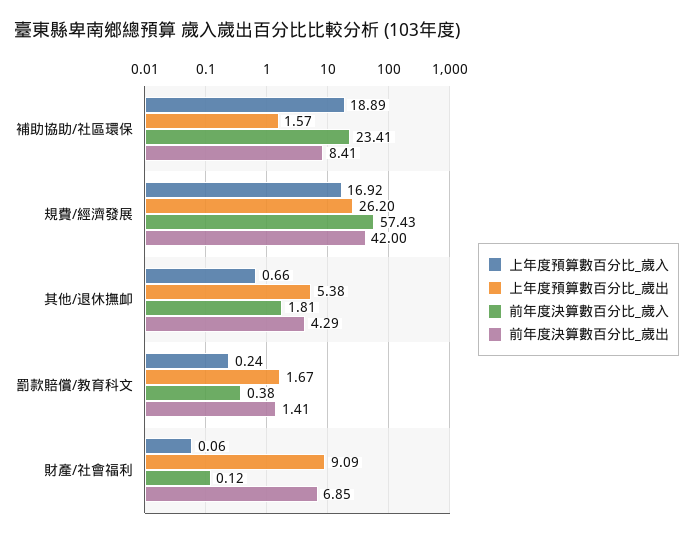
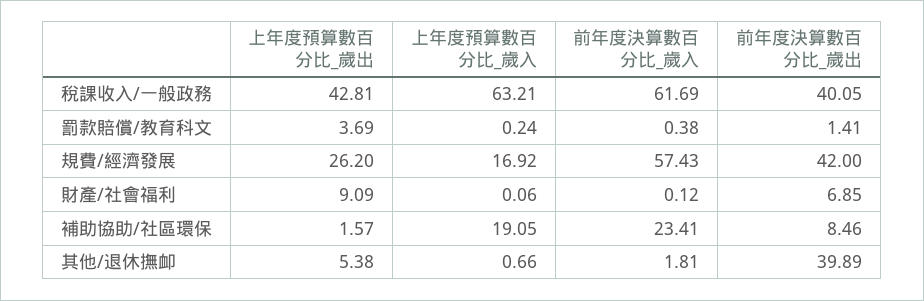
上年度預算數百分比_歲入, 補助協助/社區環保: 18.89 -> 19.05
前年度決算數百分比_歲出, 補助協助/社區環保: 8.41 -> 8.46
前年度決算數百分比_歲出, 其他/退休撫卹: 4.29 -> 39.89
上年度預算數百分比_歲出, 罰款賠償/教育科文: 1.67 -> 3.69
上年度預算數百分比_歲出, 稅課收入/一般政務: none -> 42.81
上年度預算數百分比_歲入, 稅課收入/一般政務: none -> 63.21
前年度決算數百分比_歲入, 稅課收入/一般政務: none -> 61.69
前年度決算數百分比_歲出, 稅課收入/一般政務: none -> 40.05

